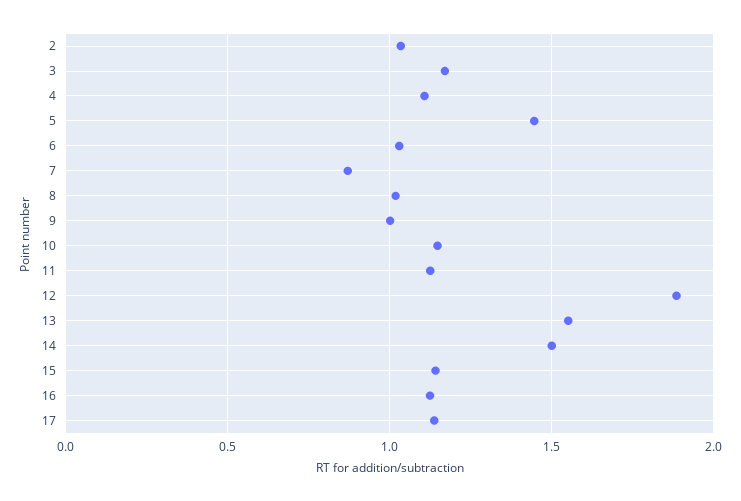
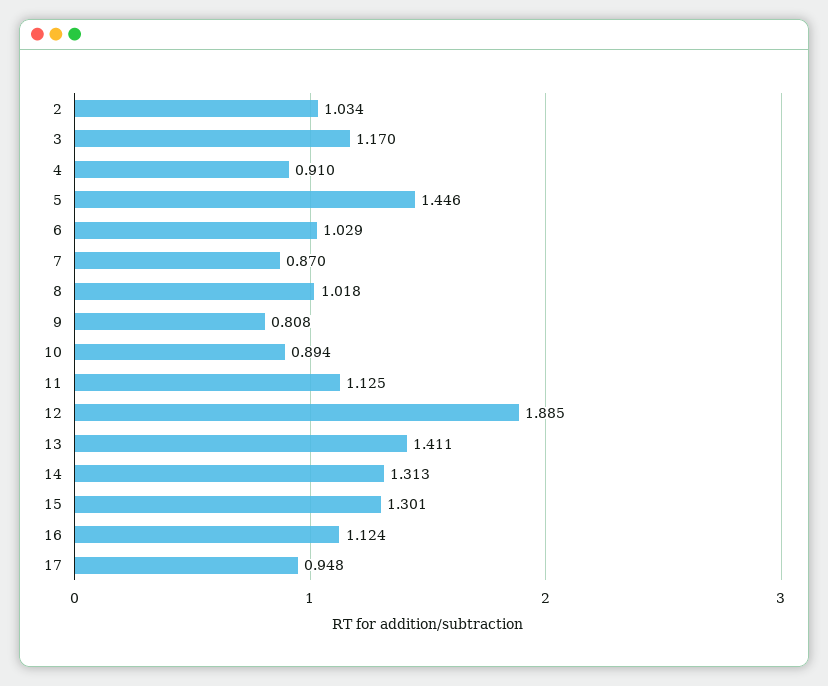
4: 1.1 -> 0.91
9: 1 -> 0.808
10: 1.15 -> 0.894
13: 1.55 -> 1.411
14: 1.5 -> 1.313
15: 1.15 -> 1.301
17: 1.15 -> 0.948

